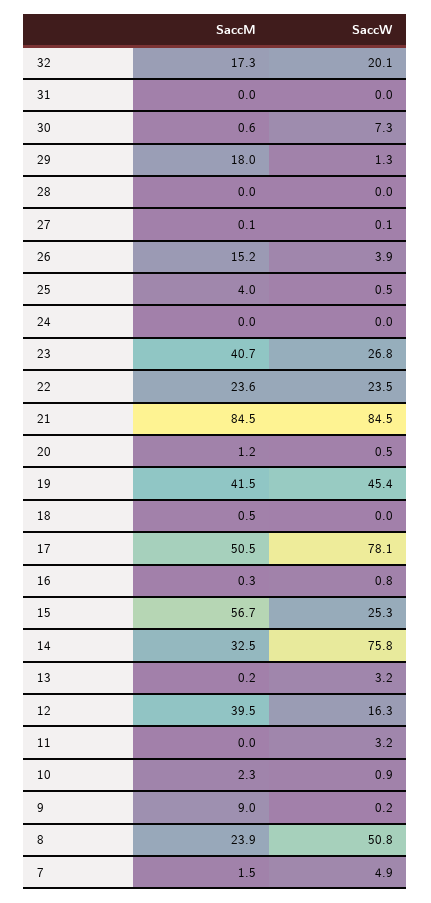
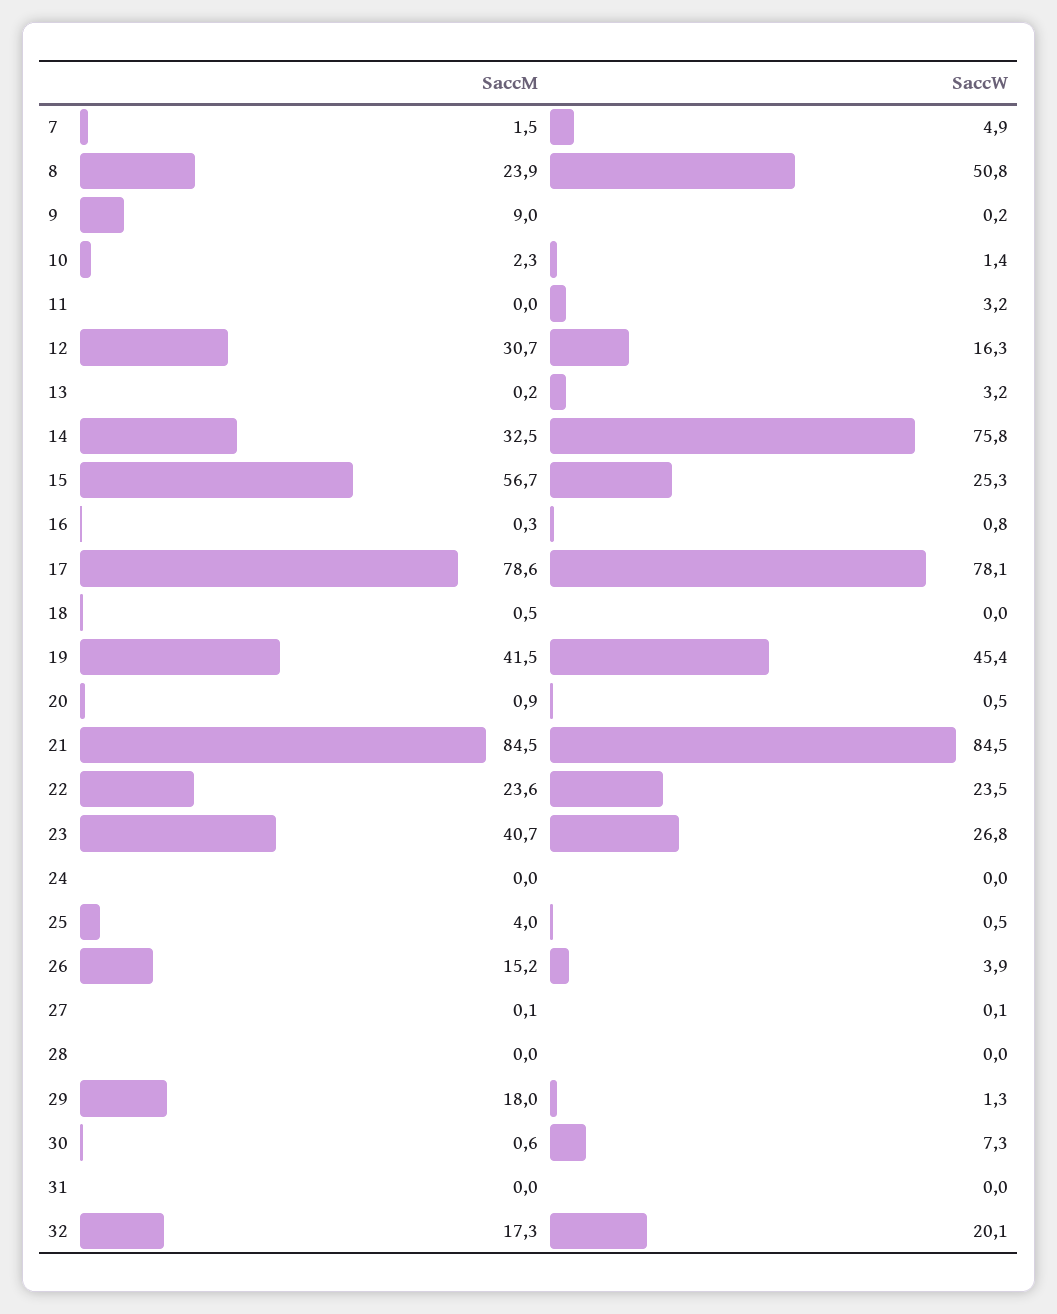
SaccM, 20: 1.2 -> 0.9
SaccM, 17: 50.5 -> 78.6
SaccM, 12: 39.5 -> 30.7
SaccW, 10: 0.9 -> 1.4

